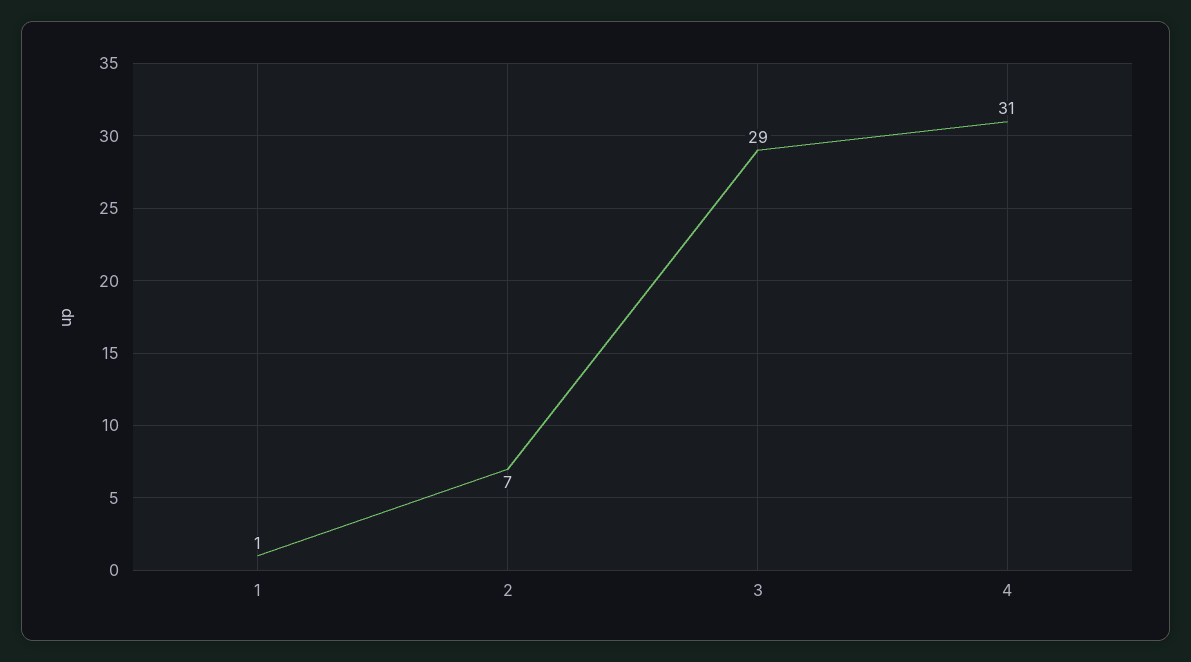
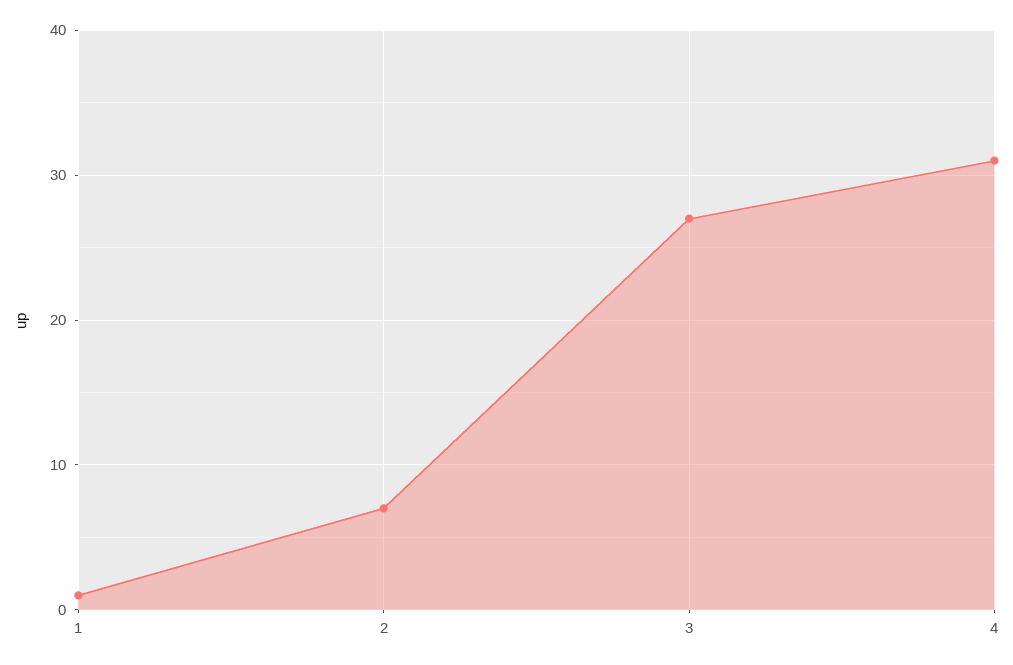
3: 29 -> 27

